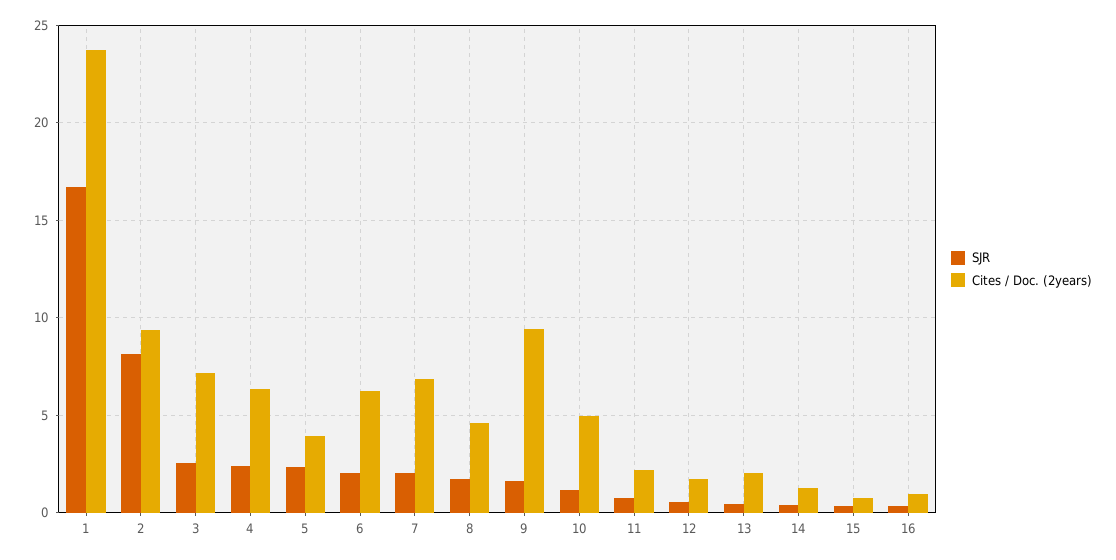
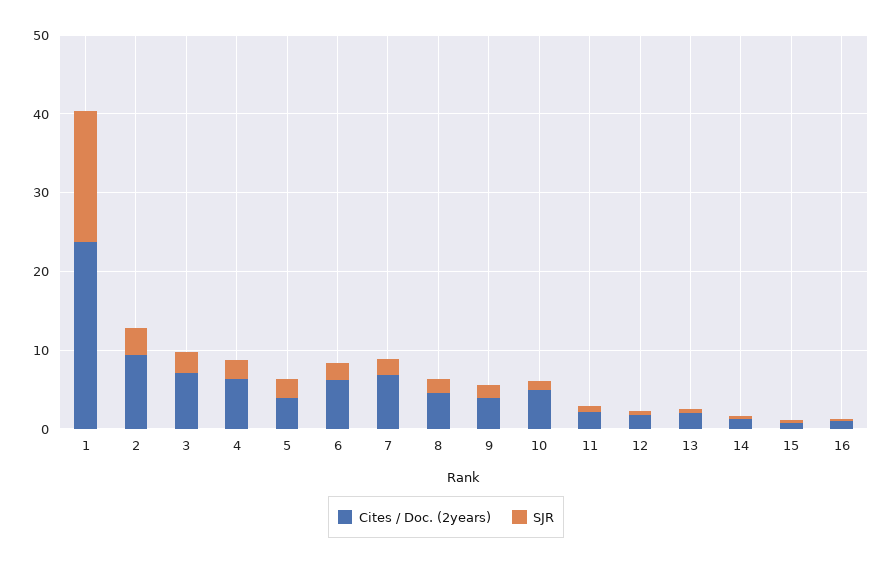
SJR, 2: 8 -> 4
Cites / Doc. (2years), 9: 9.5 -> 4

